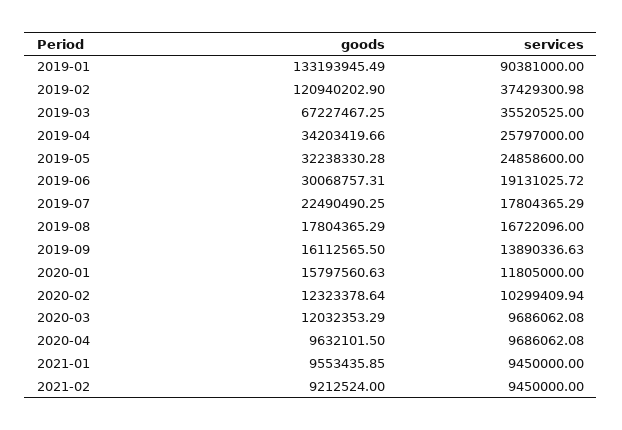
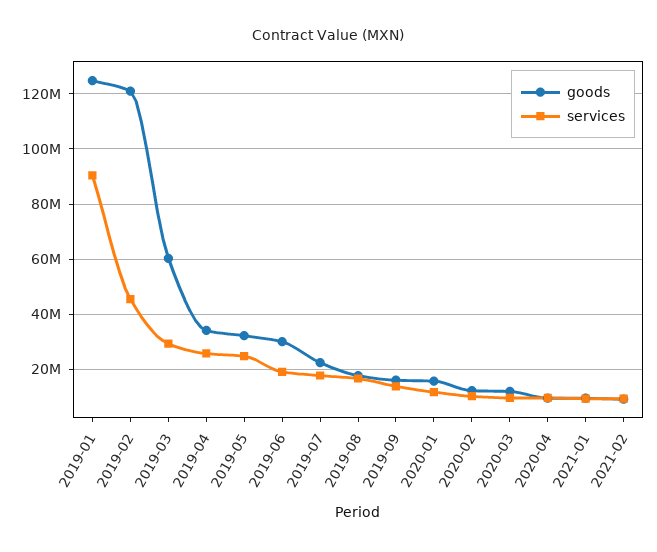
goods, 2019-01: 133193945.49 -> 125000000
services, 2019-02: 37429300.98 -> 45000000
goods, 2019-03: 67227467.25 -> 60000000
services, 2019-03: 35520525 -> 30000000

